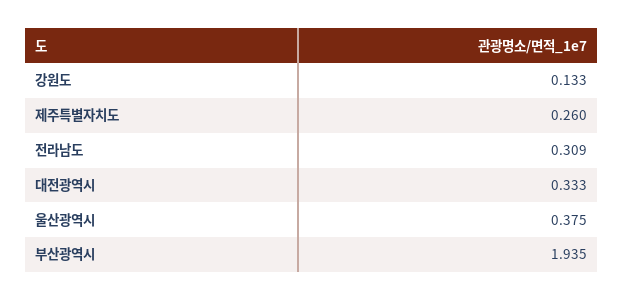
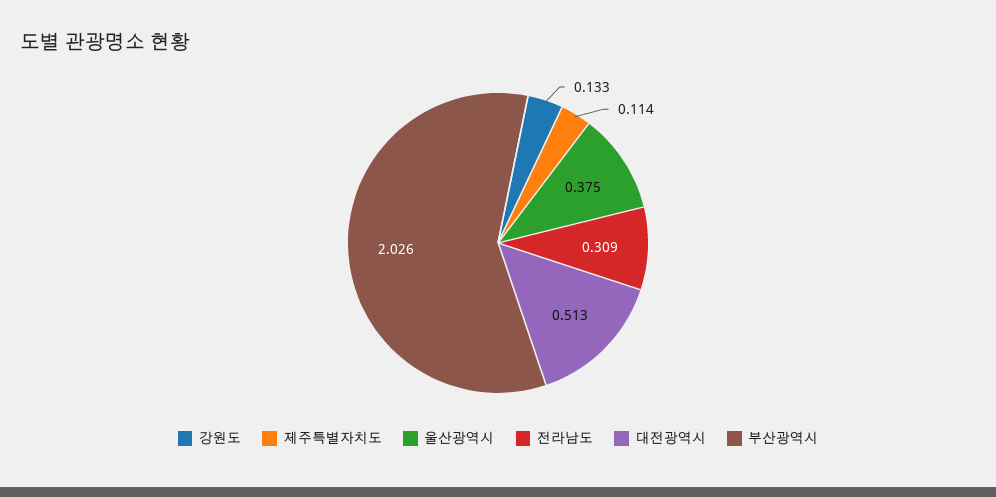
제주특별자치도: 0.26 -> 0.114
대전광역시: 0.333 -> 0.513
부산광역시: 1.935 -> 2.026

